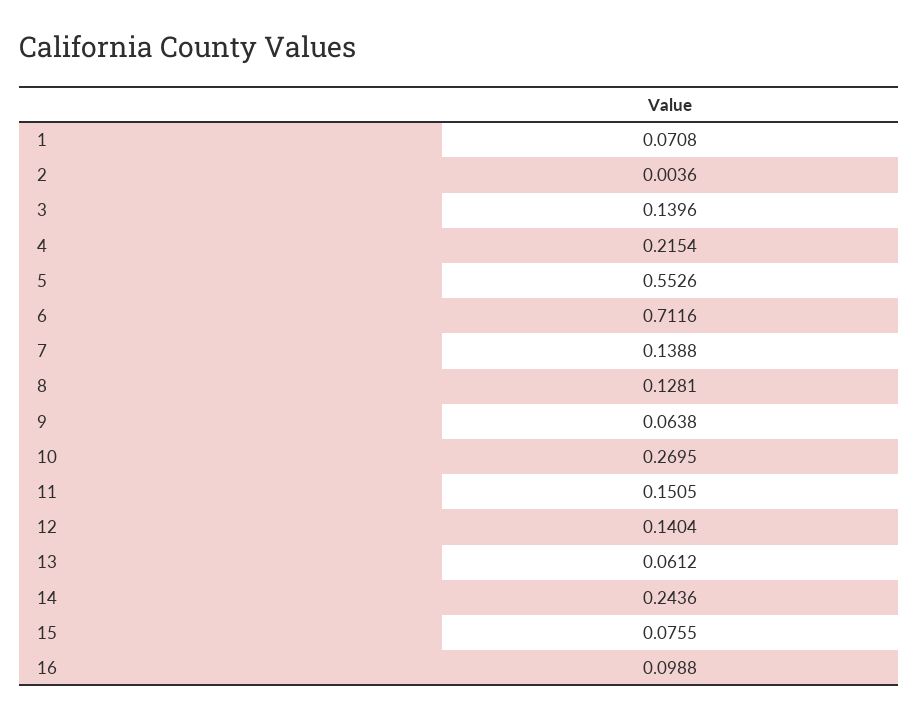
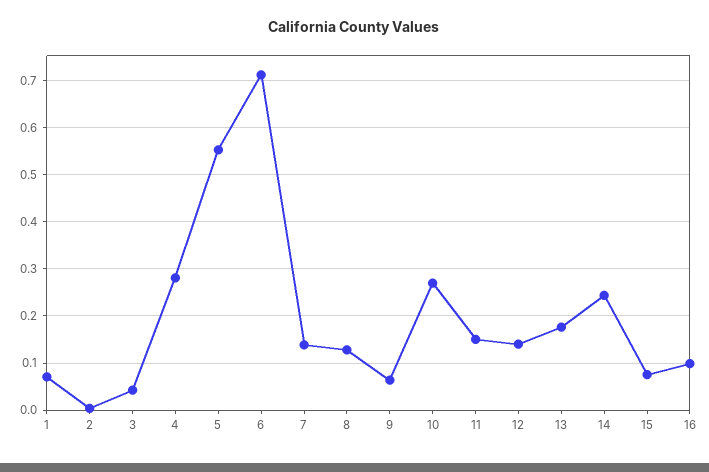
3: 0.1396 -> 0.04
4: 0.2154 -> 0.28
13: 0.0612 -> 0.18

